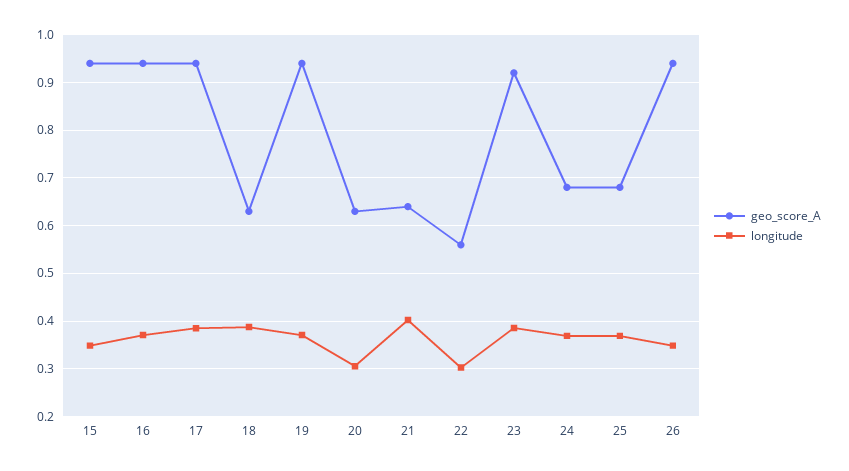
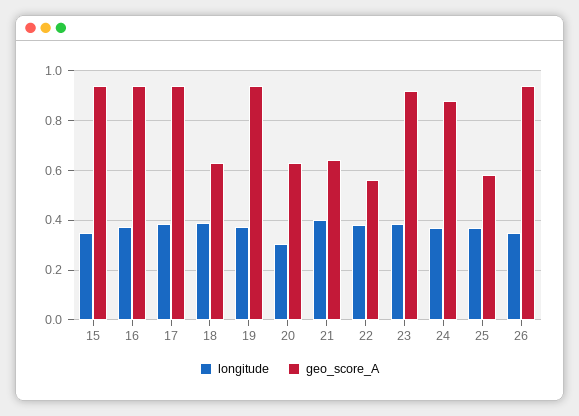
longitude, 22: 0.3 -> 0.375
geo_score_A, 24: 0.68 -> 0.875
geo_score_A, 25: 0.68 -> 0.575

